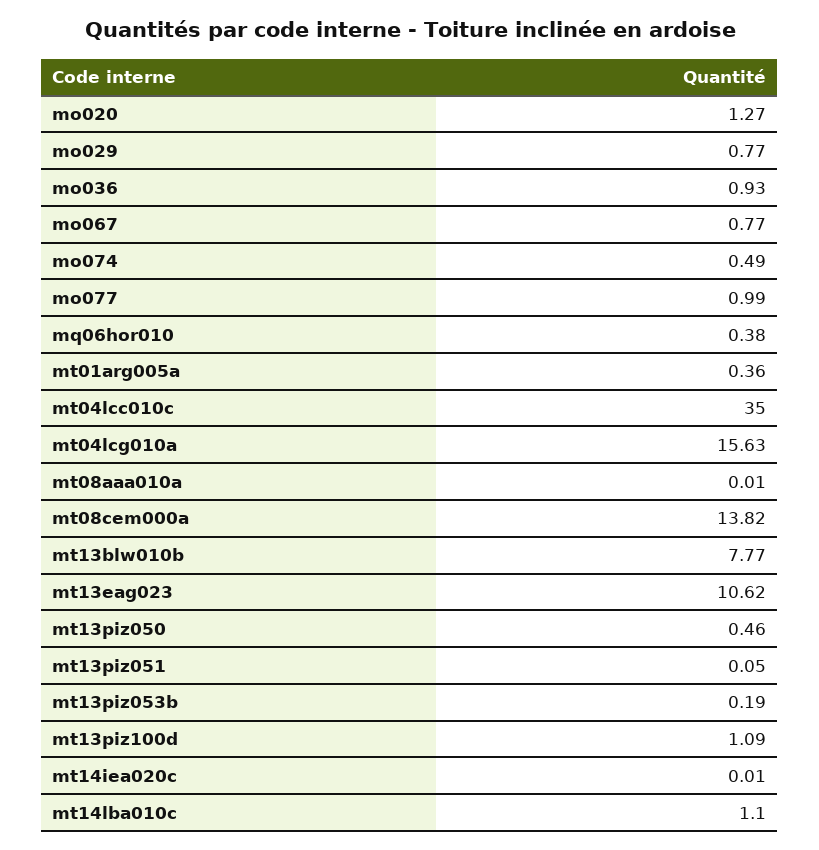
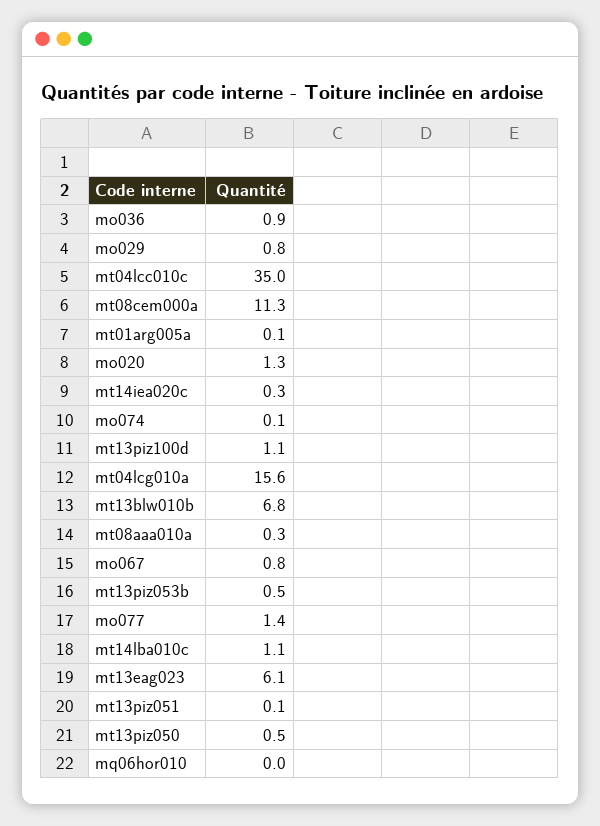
mo074: 0.49 -> 0.1
mo077: 0.99 -> 1.4
mq06hor010: 0.38 -> 0
mt01arg005a: 0.36 -> 0.1
mt08aaa010a: 0.01 -> 0.3
mt08cem000a: 13.82 -> 11.3
mt13blw010b: 7.77 -> 6.8
mt13eag023: 10.62 -> 6.1
mt13piz053b: 0.19 -> 0.5
mt14iea020c: 0.01 -> 0.3

